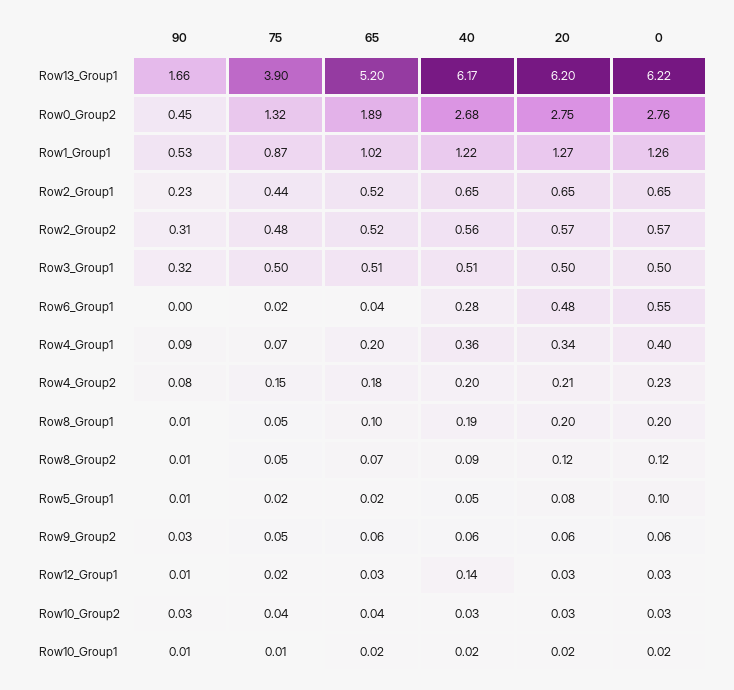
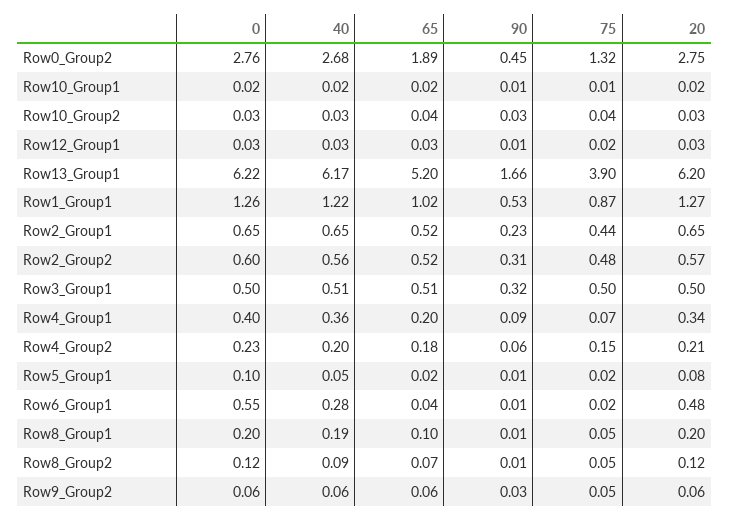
0, Row2_Group2: 0.57 -> 0.6
90, Row6_Group1: 0 -> 0.01
90, Row4_Group2: 0.08 -> 0.06
40, Row12_Group1: 0.14 -> 0.03

